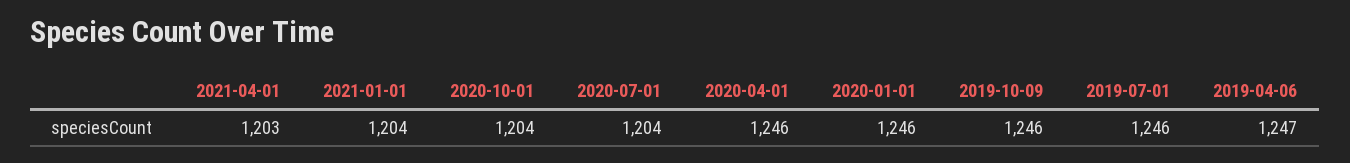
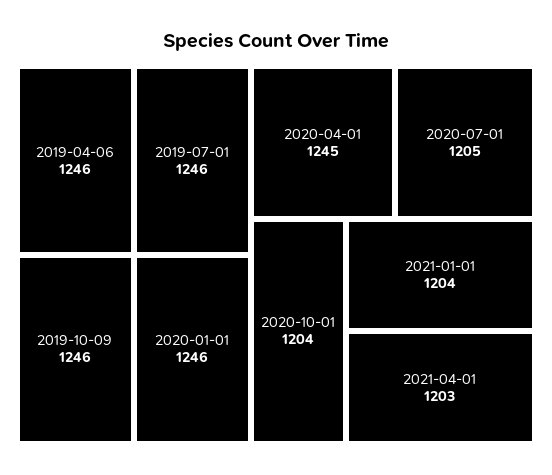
2020-07-01: 1204 -> 1205
2020-04-01: 1246 -> 1245
2019-04-06: 1247 -> 1246

